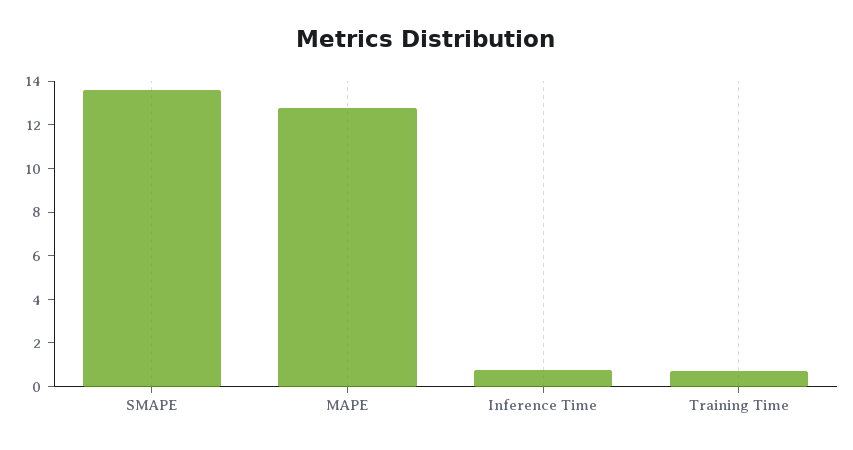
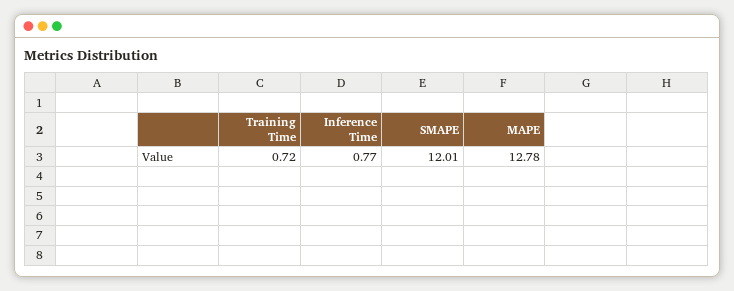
SMAPE: 13.5 -> 12.01

